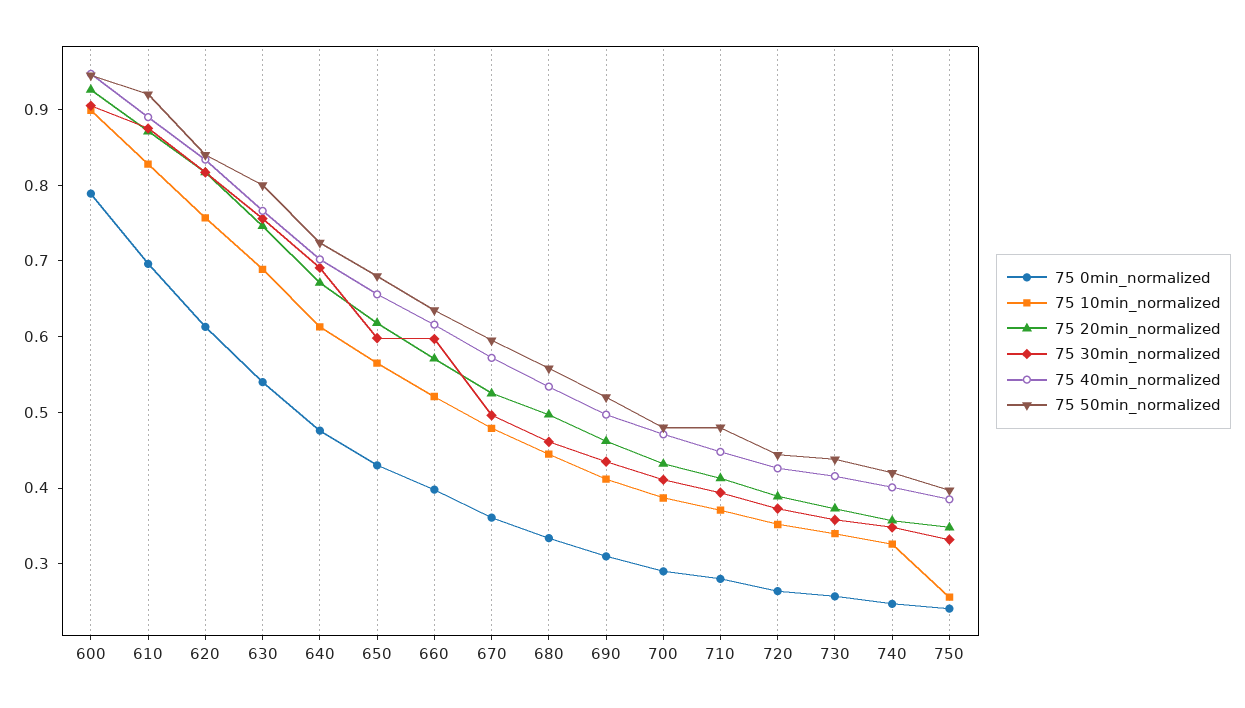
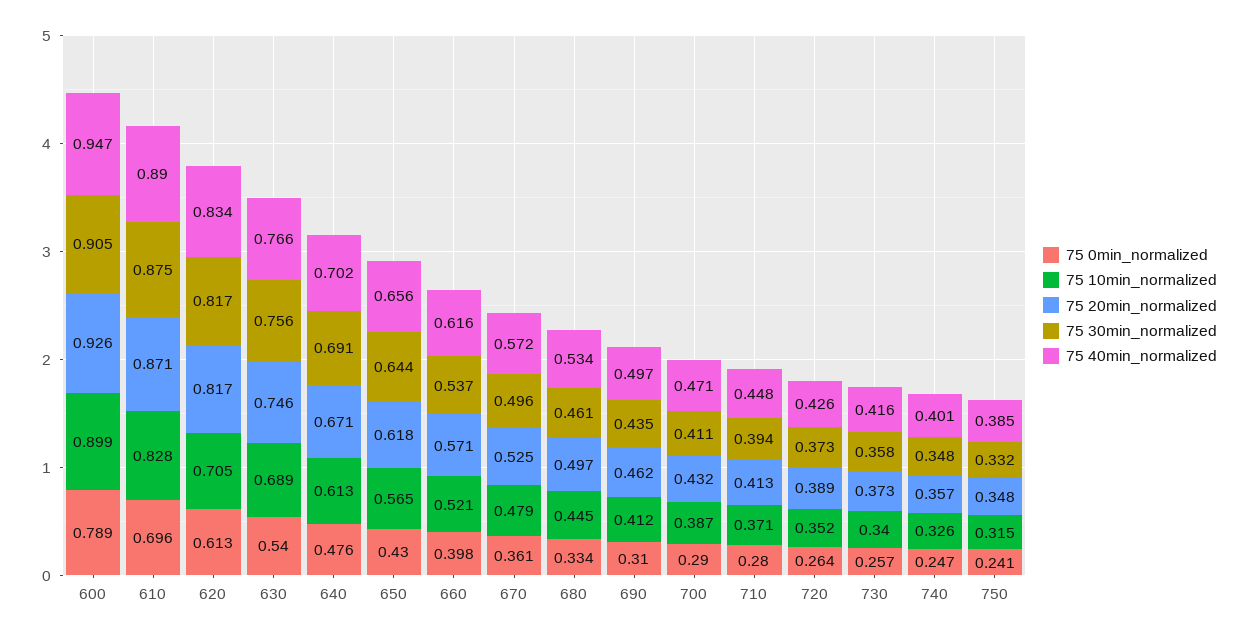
75 50min_normalized, 600: 0.94 -> none
75 50min_normalized, 610: 0.92 -> none
75 10min_normalized, 620: 0.76 -> 0.705
75 50min_normalized, 620: 0.84 -> none
75 50min_normalized, 630: 0.8 -> none
75 50min_normalized, 640: 0.72 -> none
75 30min_normalized, 650: 0.6 -> 0.644
75 50min_normalized, 650: 0.68 -> none
75 30min_normalized, 660: 0.6 -> 0.537
75 50min_normalized, 660: 0.64 -> none
75 50min_normalized, 670: 0.6 -> none
75 50min_normalized, 680: 0.56 -> none
75 50min_normalized, 690: 0.52 -> none
75 50min_normalized, 700: 0.48 -> none
75 50min_normalized, 710: 0.48 -> none
75 50min_normalized, 720: 0.44 -> none
75 50min_normalized, 730: 0.44 -> none
75 50min_normalized, 740: 0.42 -> none
75 10min_normalized, 750: 0.26 -> 0.315
75 50min_normalized, 750: 0.4 -> none

